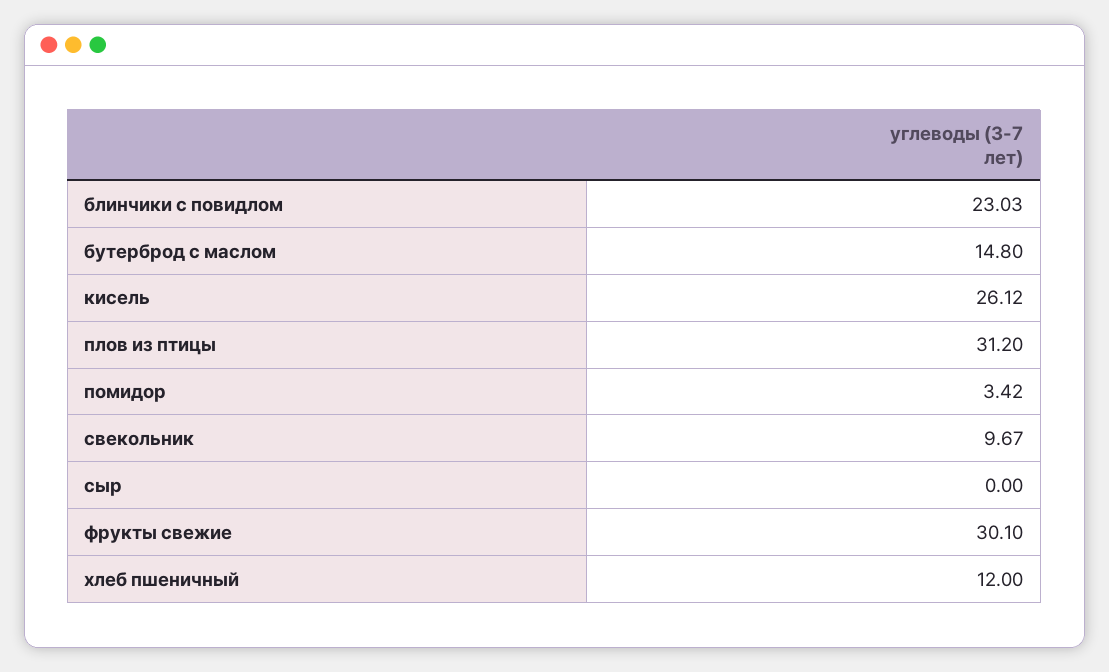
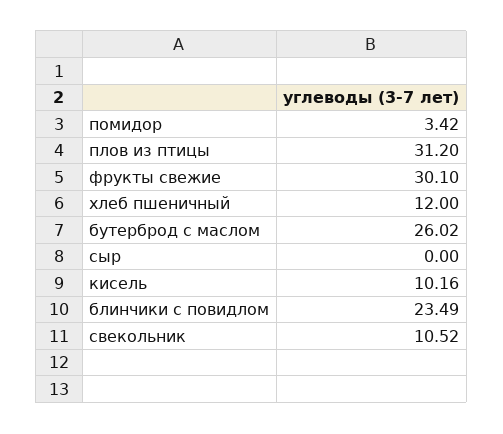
блинчики с повидлом: 23.03 -> 23.49
бутерброд с маслом: 14.8 -> 26.02
кисель: 26.12 -> 10.16
свекольник: 9.67 -> 10.52

